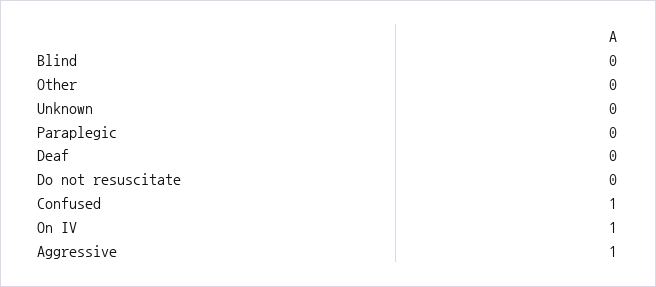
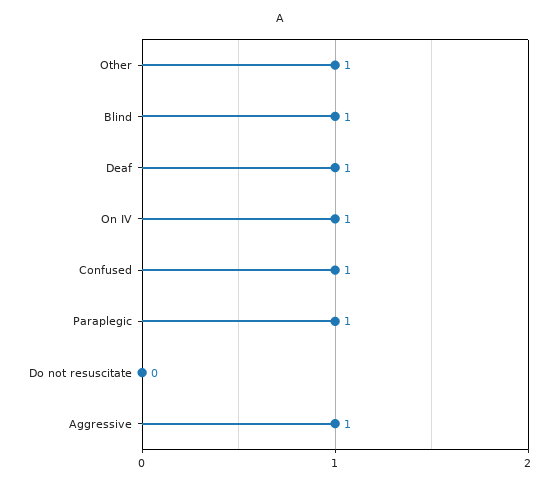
Blind: 0 -> 1
Other: 0 -> 1
Unknown: 0 -> none
Paraplegic: 0 -> 1
Deaf: 0 -> 1

